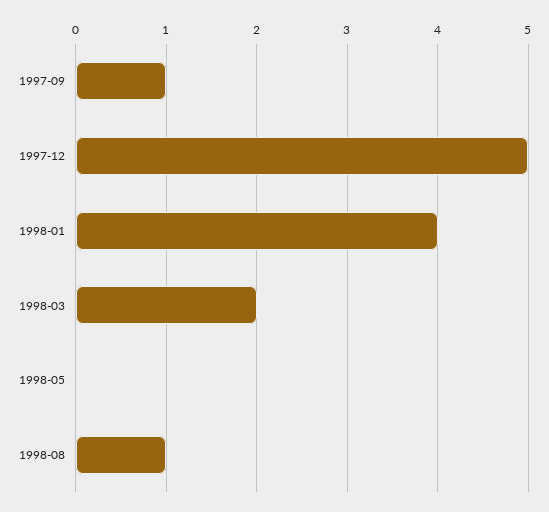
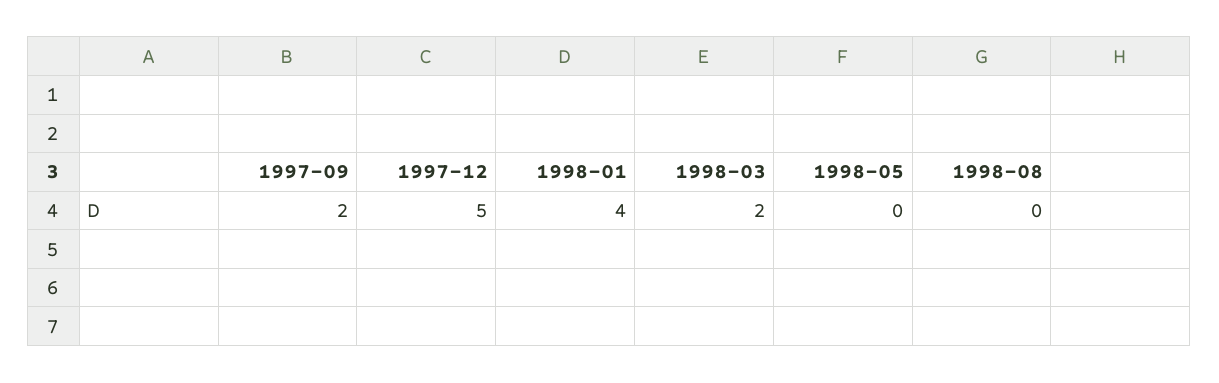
1997-09: 1 -> 2
1998-08: 1 -> 0

